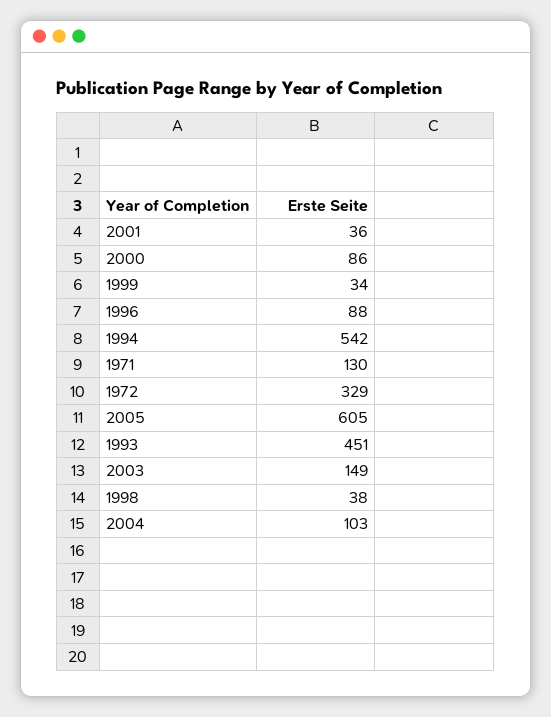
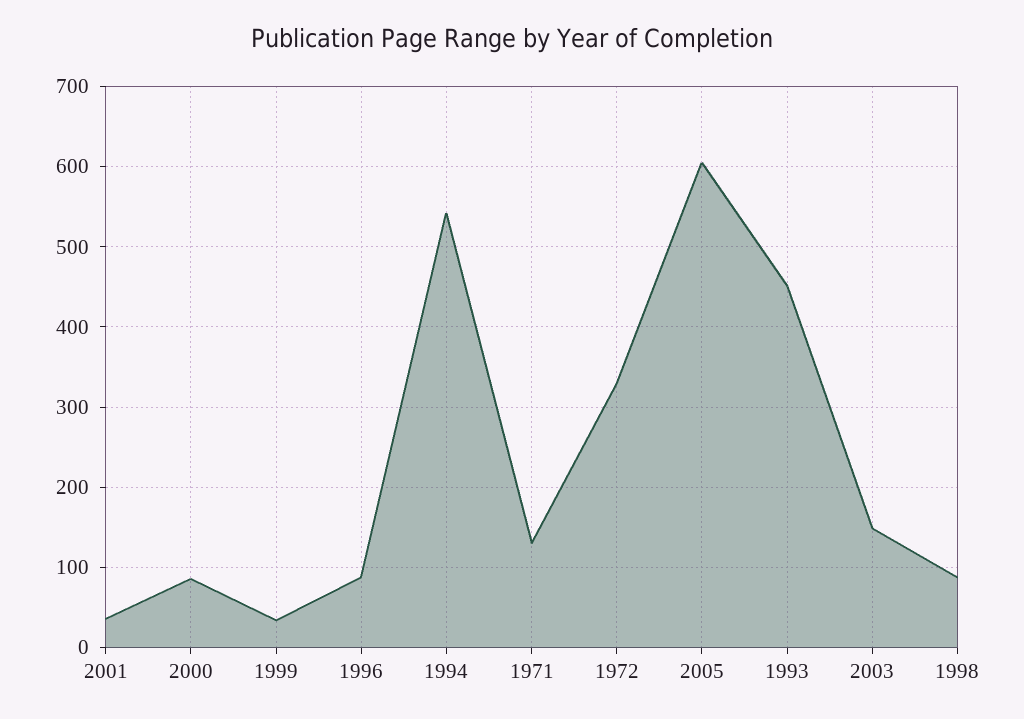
1998: 38 -> 90
2004: 103 -> none

